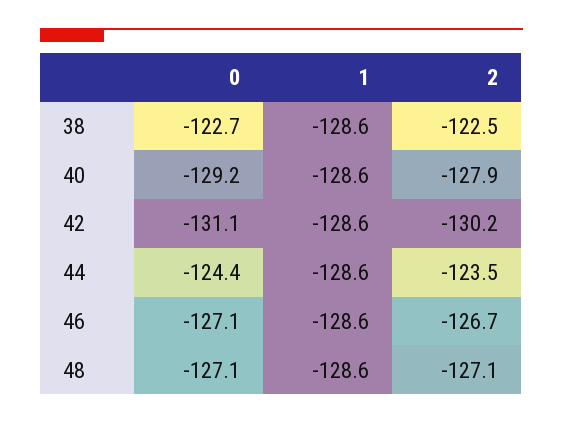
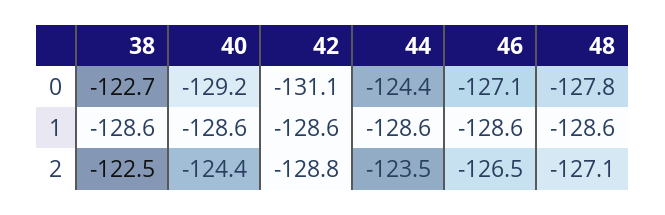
2, 40: -127.9 -> -124.4
2, 42: -130.2 -> -128.8
2, 46: -126.7 -> -126.5
0, 48: -127.1 -> -127.8

